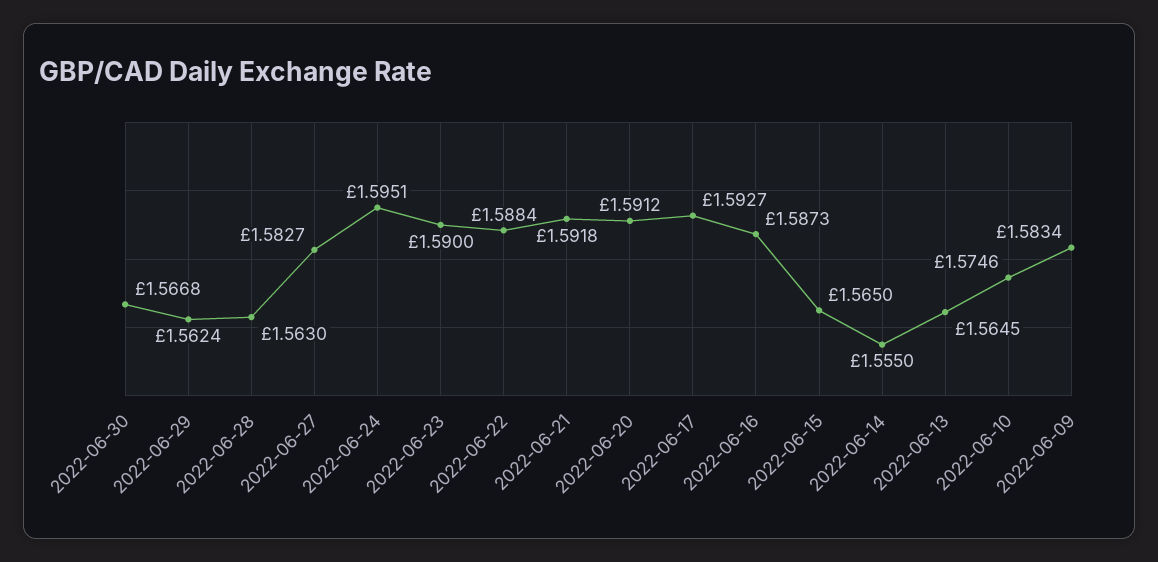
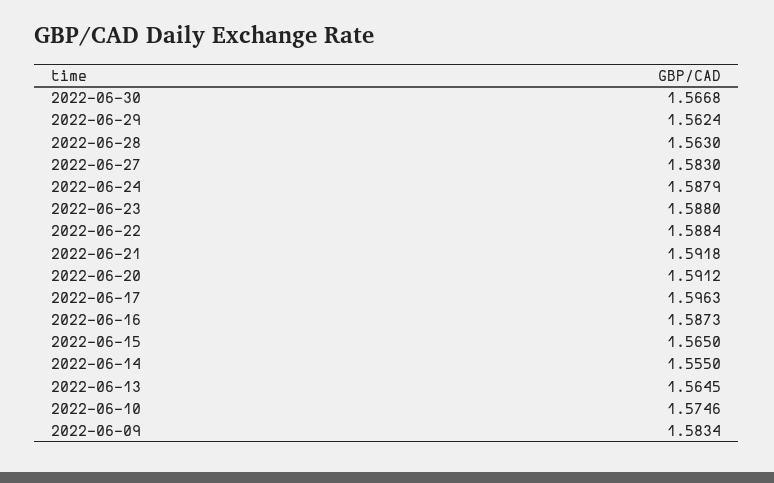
2022-06-27: 1.5827 -> 1.583
2022-06-24: 1.5951 -> 1.5879
2022-06-23: 1.59 -> 1.588
2022-06-17: 1.5927 -> 1.5963

